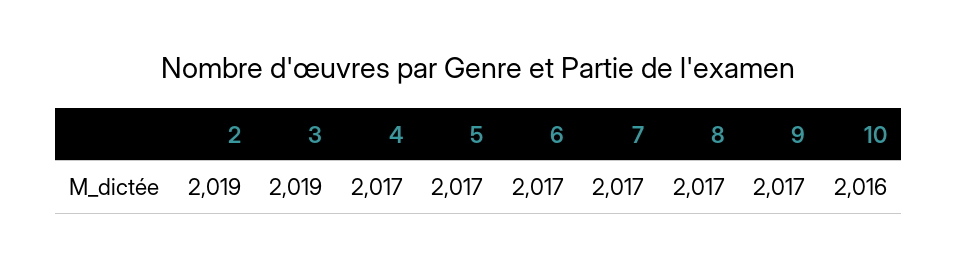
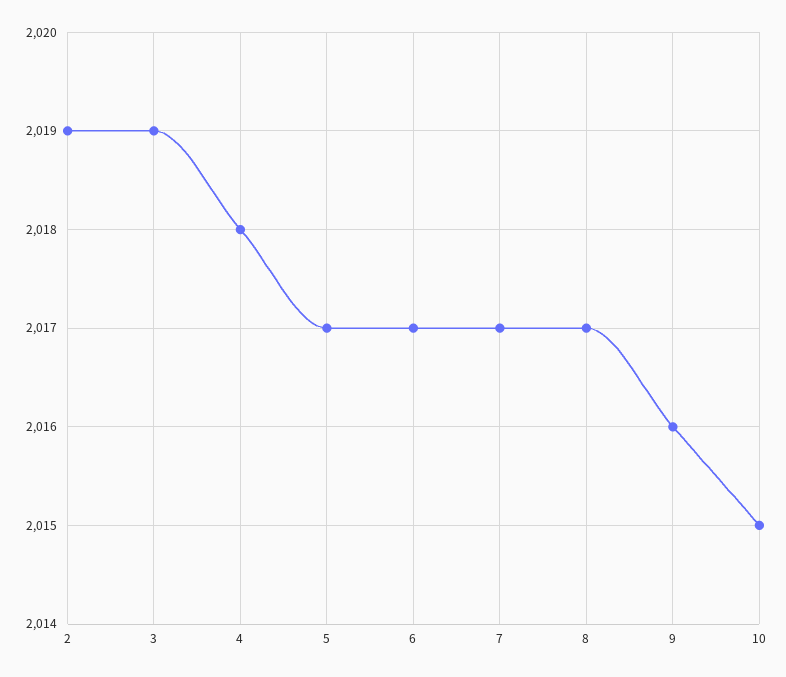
4: 2017 -> 2018
9: 2017 -> 2016
10: 2016 -> 2015

